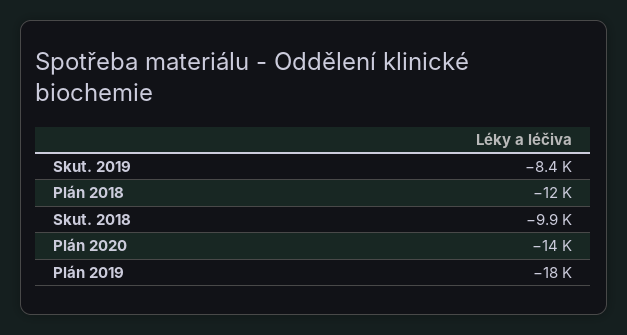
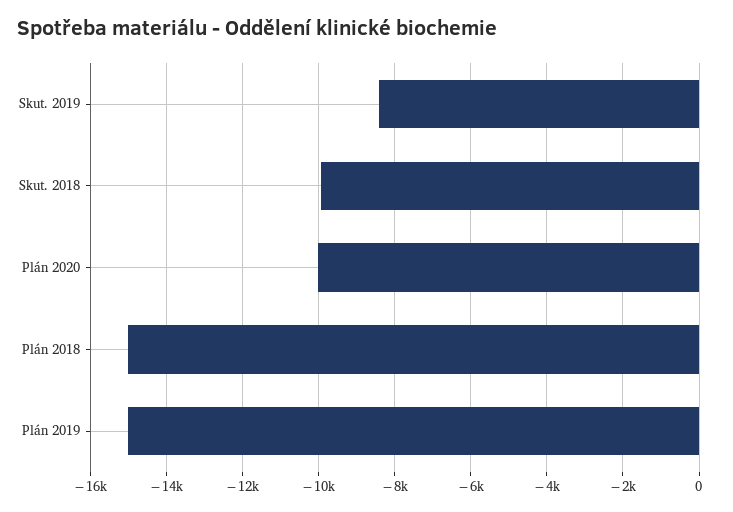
Plán 2018: -12000 -> -15000
Plán 2020: -14000 -> -10000
Plán 2019: -18000 -> -15000

